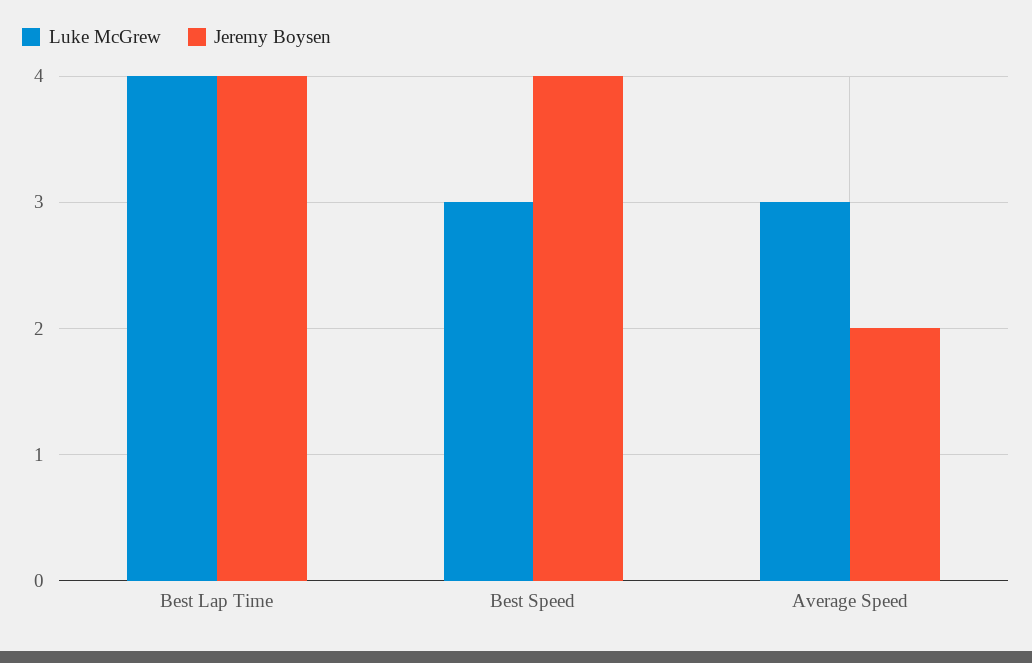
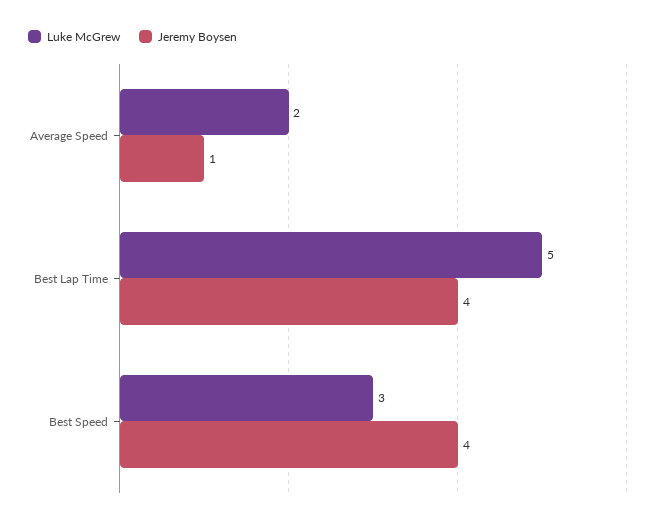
Luke McGrew, Best Lap Time: 4 -> 5
Luke McGrew, Average Speed: 3 -> 2
Jeremy Boysen, Average Speed: 2 -> 1

